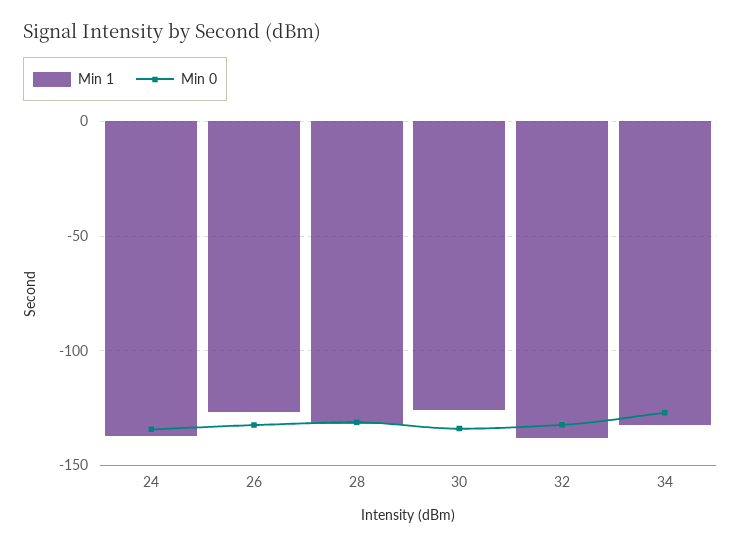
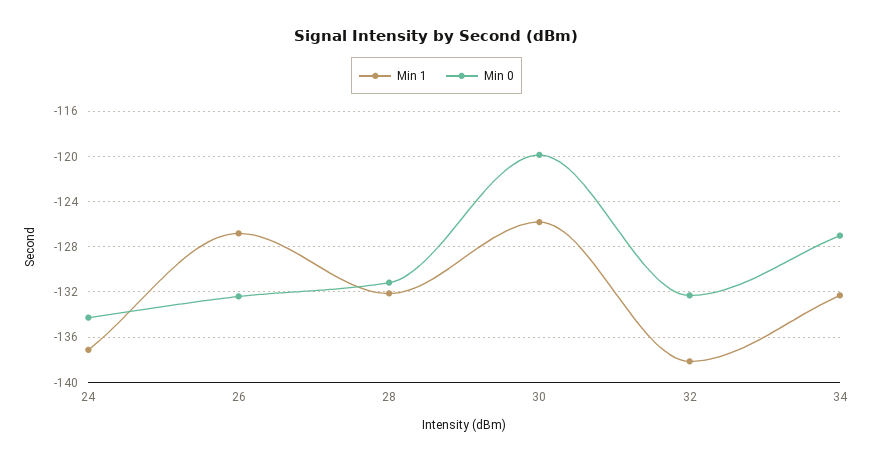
Min 0, 30: -135 -> -120

